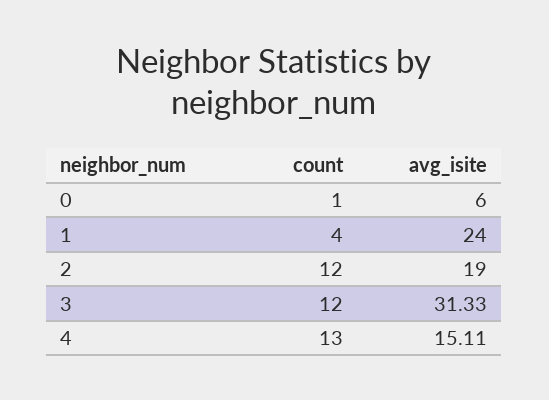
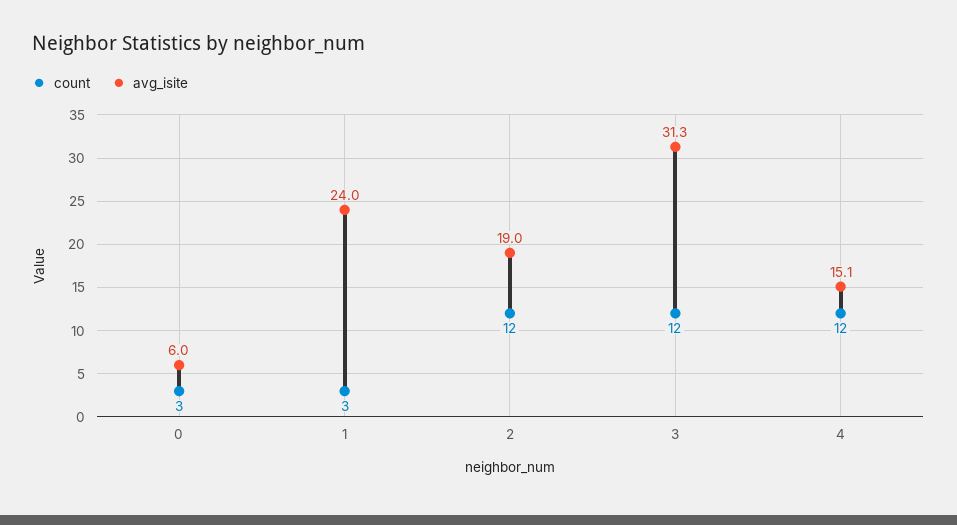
count, 0: 1 -> 3
count, 1: 4 -> 3
count, 4: 13 -> 12

